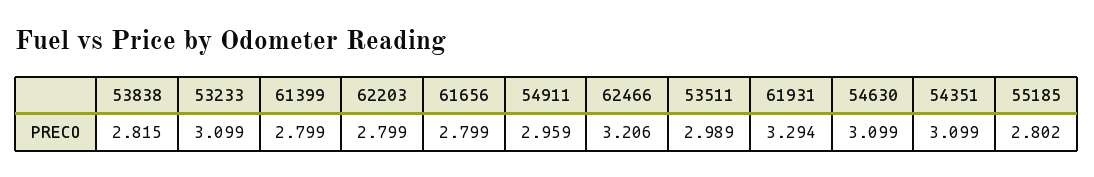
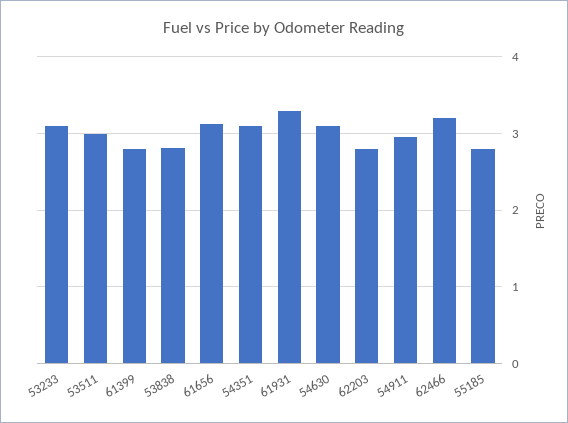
61656: 2.799 -> 3.1

